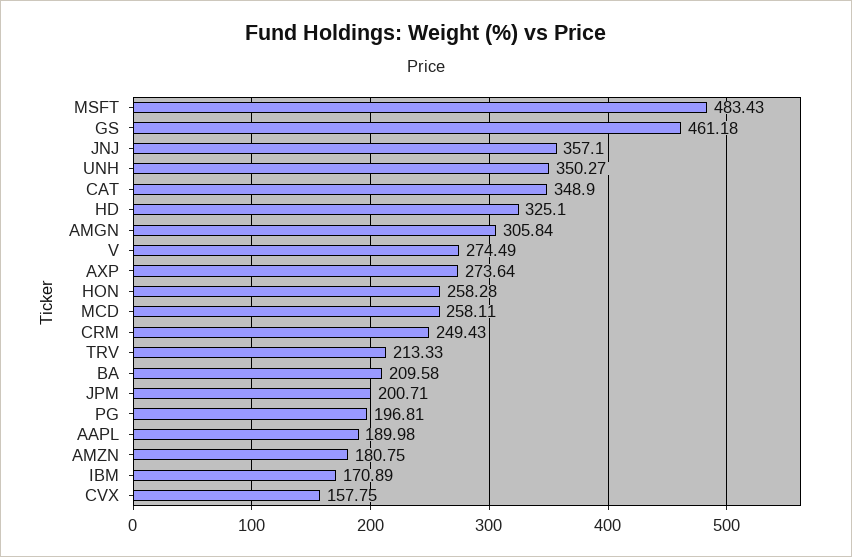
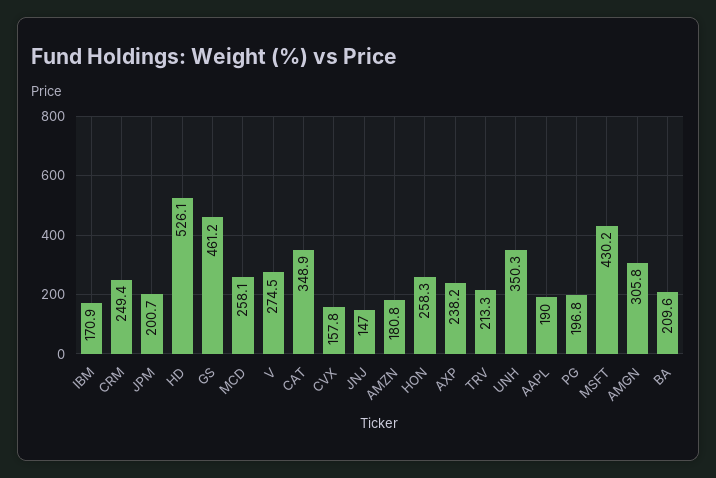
MSFT: 483.43 -> 430.2
JNJ: 357.1 -> 147
HD: 325.1 -> 526.1
AXP: 273.64 -> 238.2

